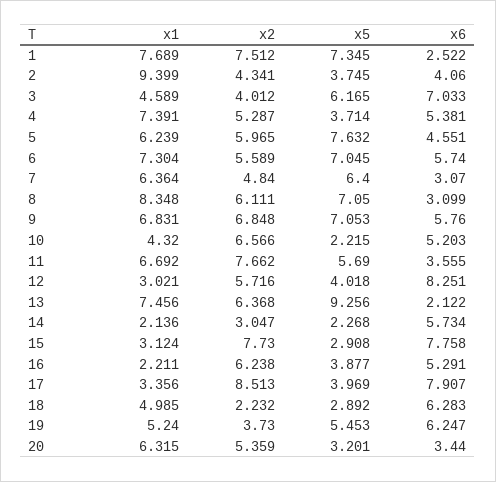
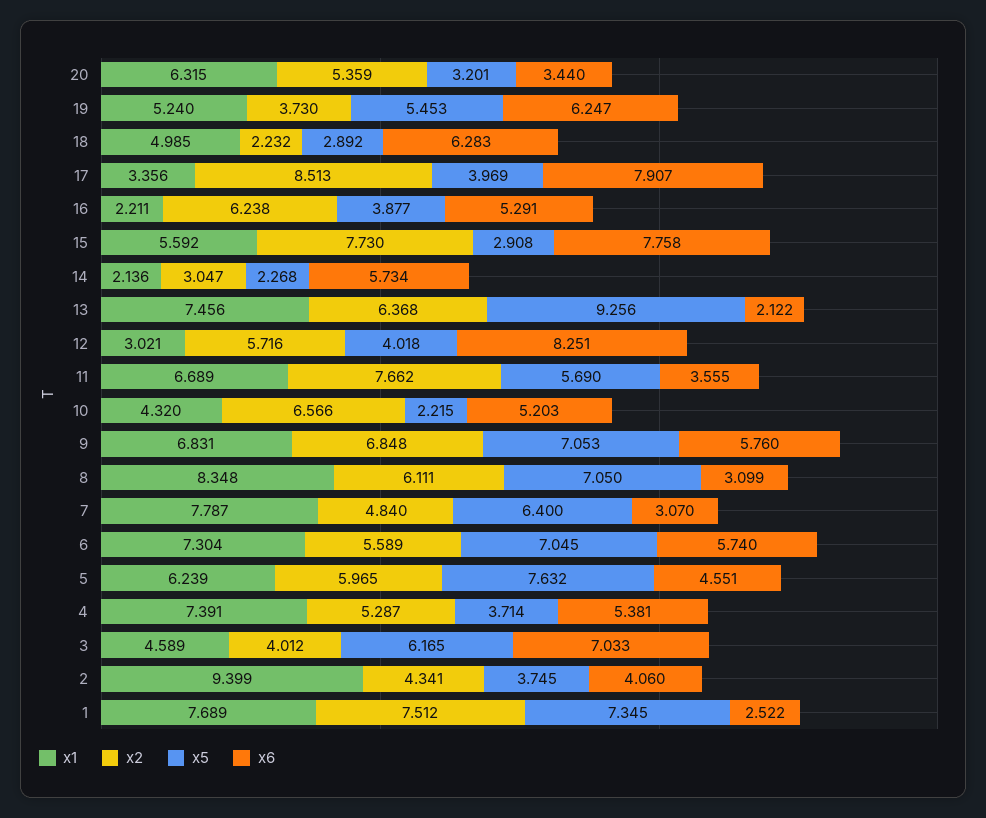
x1, 7: 6.364 -> 7.787
x1, 11: 6.692 -> 6.689
x1, 15: 3.124 -> 5.592

